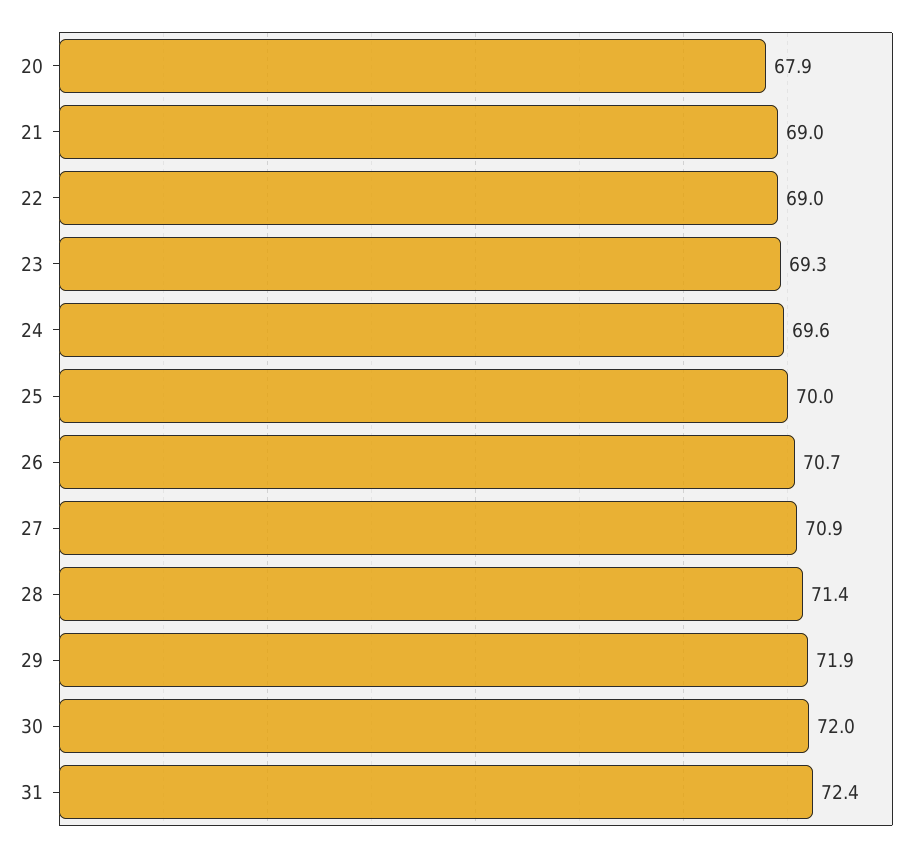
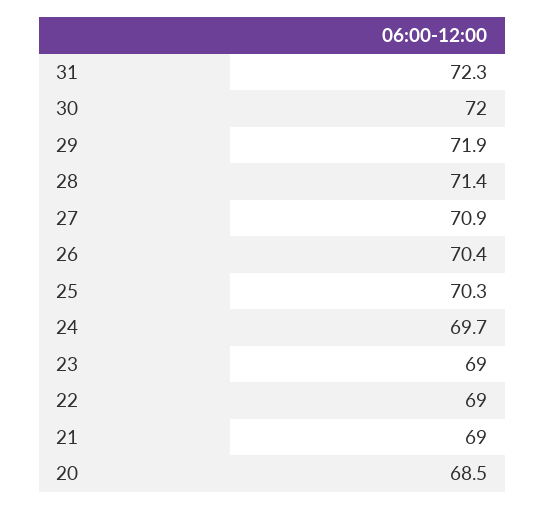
20: 67.9 -> 68.5
23: 69.3 -> 69
24: 69.6 -> 69.7
25: 70 -> 70.3
26: 70.7 -> 70.4
31: 72.4 -> 72.3

